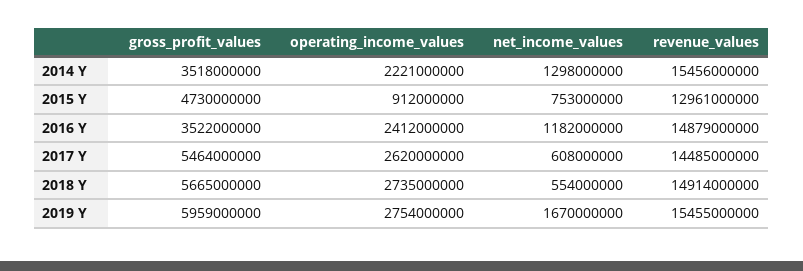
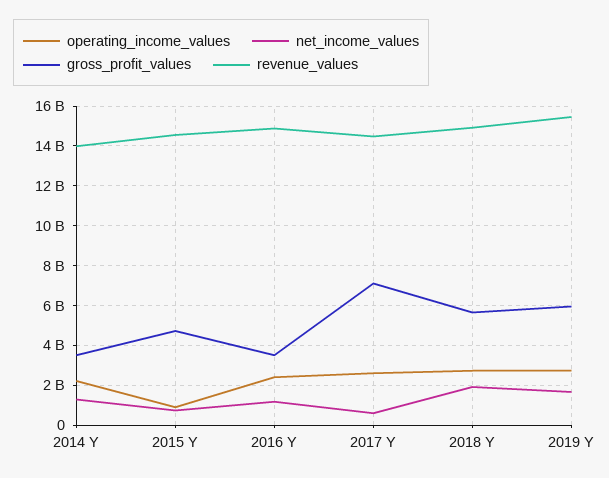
revenue_values, 2014 Y: 15456000000 -> 14000000000
revenue_values, 2015 Y: 12961000000 -> 14500000000
gross_profit_values, 2017 Y: 5464000000 -> 7000000000
net_income_values, 2018 Y: 554000000 -> 2000000000

